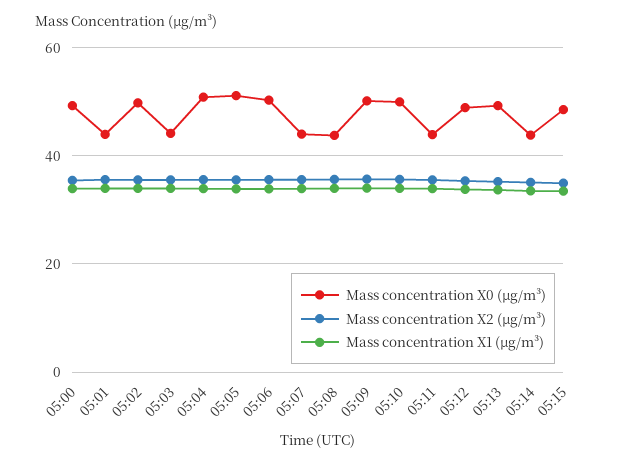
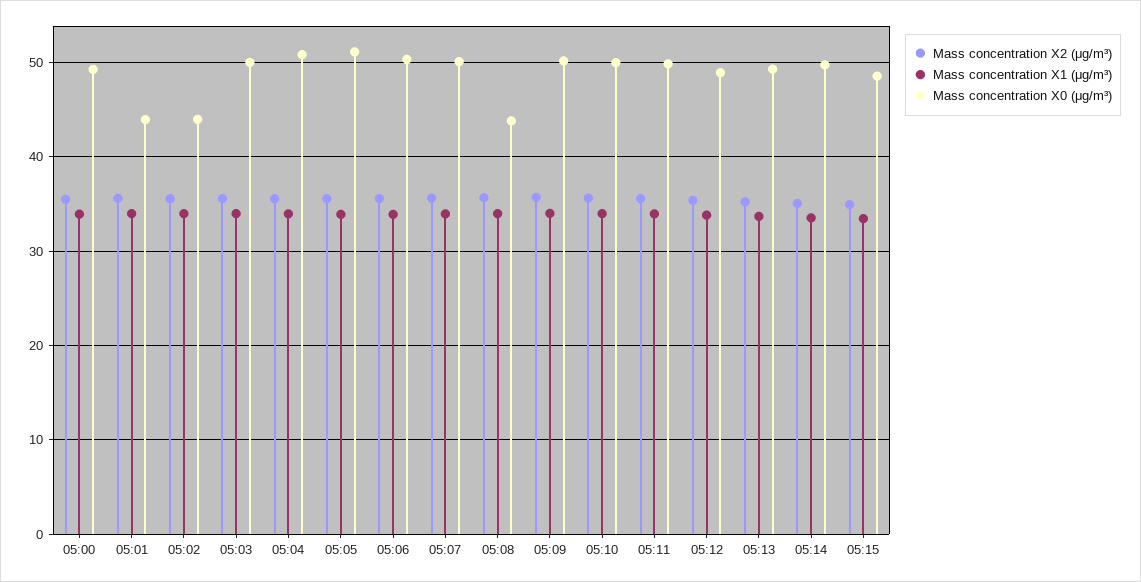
Mass concentration X0 (μg/m³), 05:02: 50 -> 44
Mass concentration X0 (μg/m³), 05:03: 44 -> 50
Mass concentration X0 (μg/m³), 05:07: 44 -> 50
Mass concentration X0 (μg/m³), 05:11: 44 -> 50
Mass concentration X0 (μg/m³), 05:14: 44 -> 50

